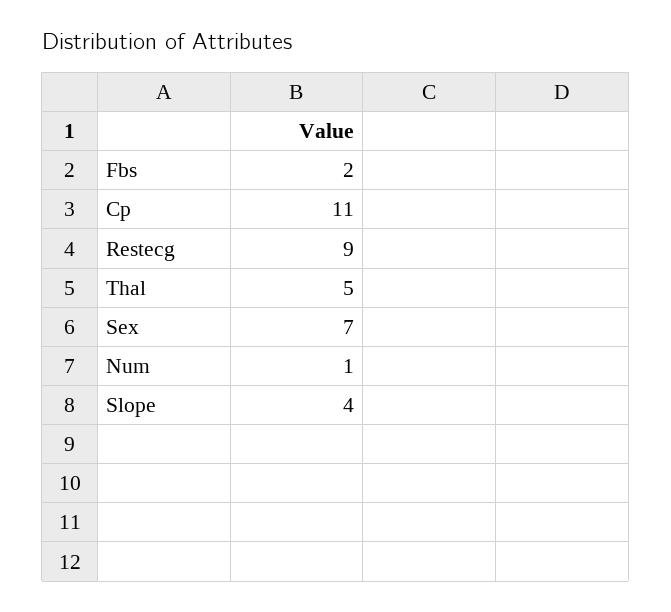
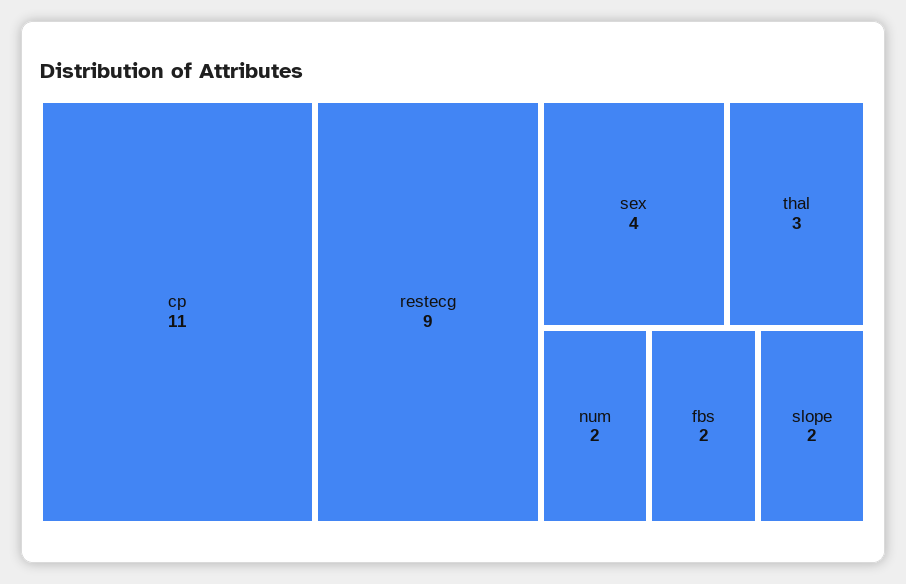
Thal: 5 -> 3
Sex: 7 -> 4
Num: 1 -> 2
Slope: 4 -> 2

